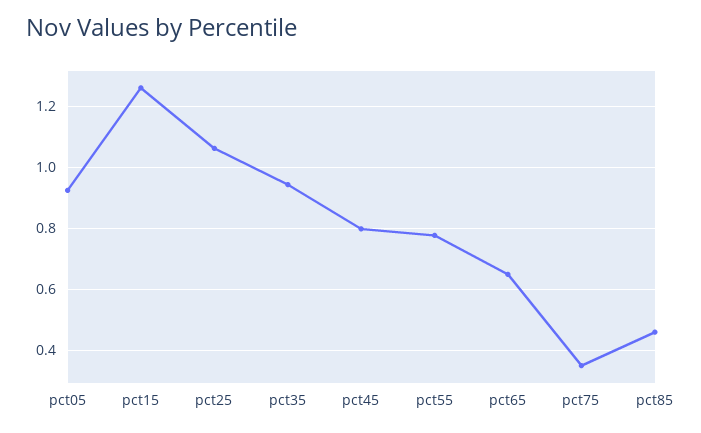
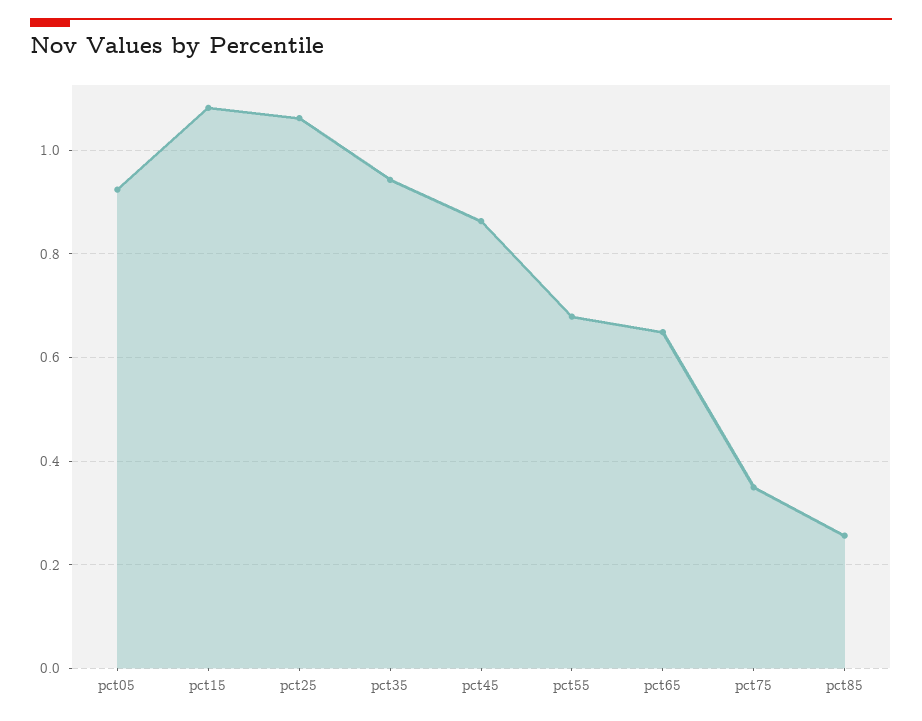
pct15: 1.26 -> 1.08
pct45: 0.8 -> 0.86
pct55: 0.78 -> 0.68
pct85: 0.46 -> 0.26

